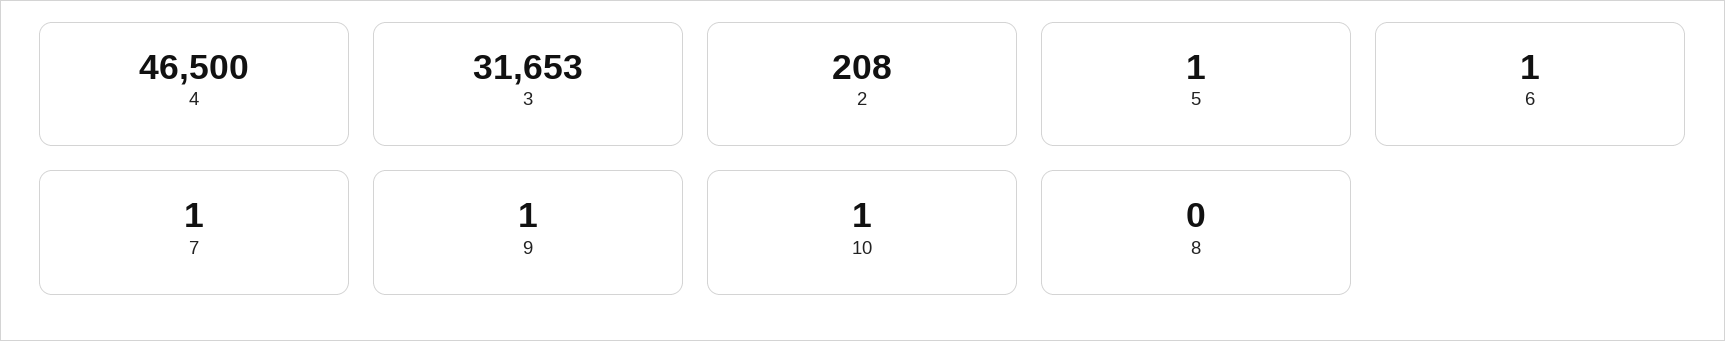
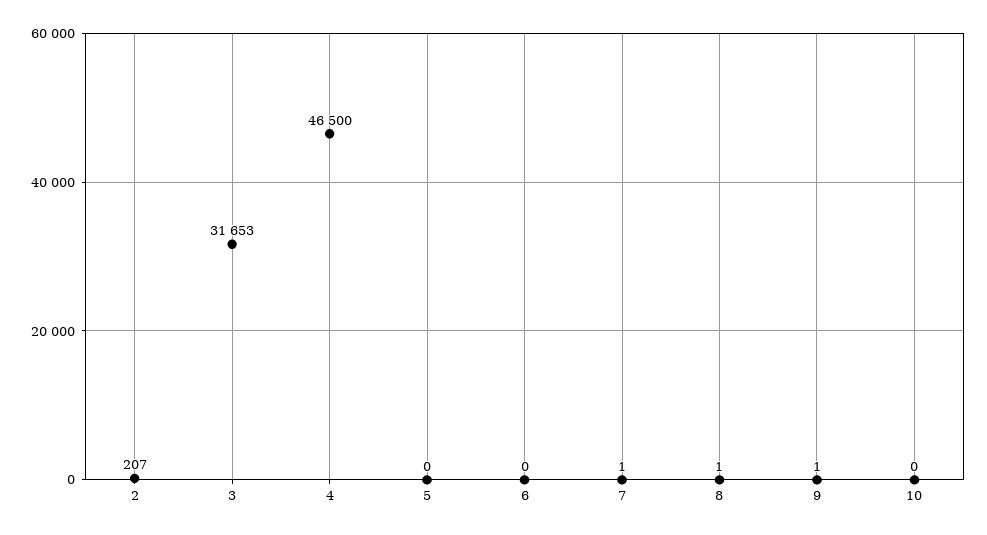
2: 208 -> 207
5: 1 -> 0
6: 1 -> 0
10: 1 -> 0
8: 0 -> 1

